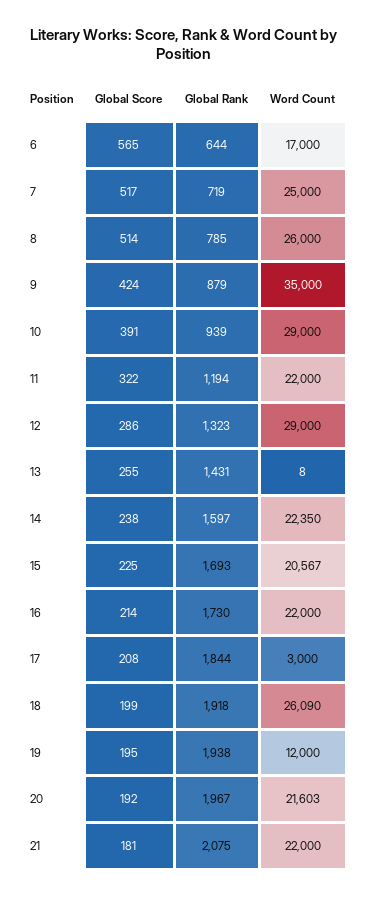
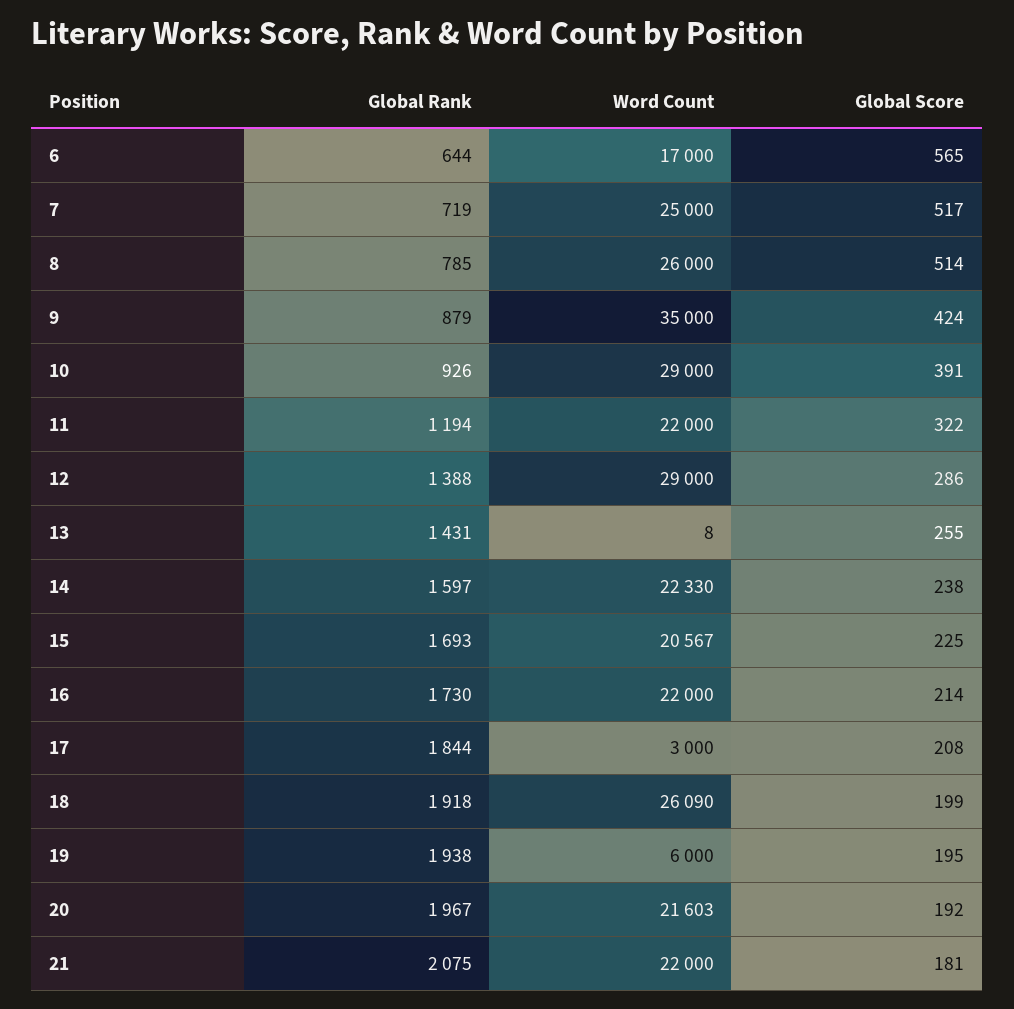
Global Rank, 10: 939 -> 926
Global Rank, 12: 1323 -> 1388
Word Count, 14: 22350 -> 22330
Word Count, 19: 12000 -> 6000

